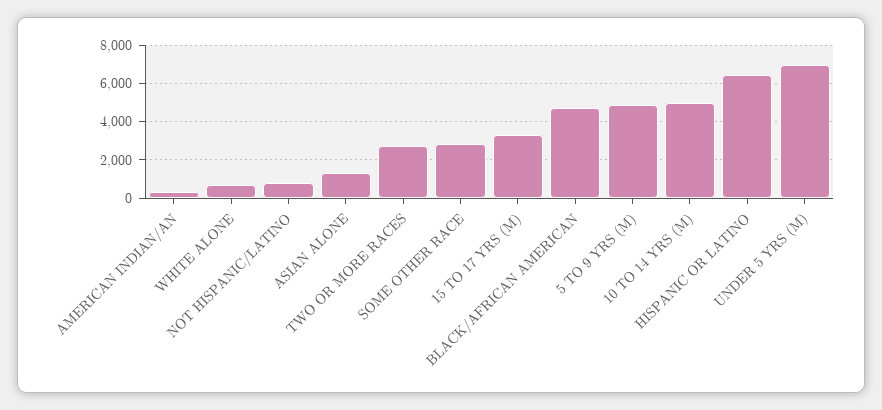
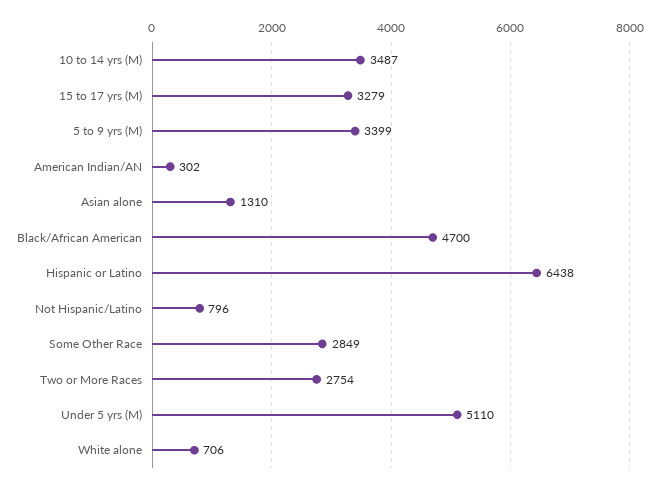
5 TO 9 YRS (M): 5000 -> 3399
10 TO 14 YRS (M): 5000 -> 3487
UNDER 5 YRS (M): 7000 -> 5110

